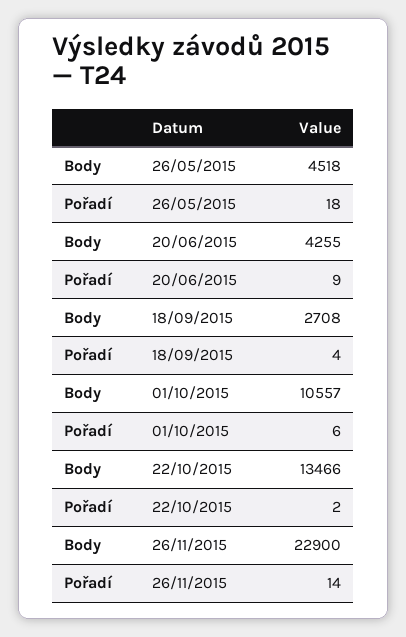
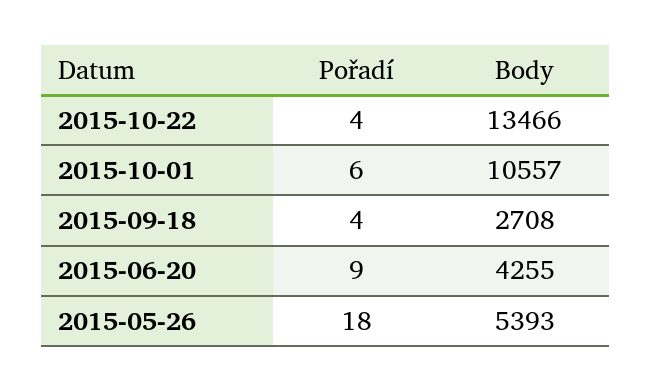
Body, 26/05/2015: 4518 -> 5393
Pořadí, 22/10/2015: 2 -> 4
Body, 26/11/2015: 22900 -> none
Pořadí, 26/11/2015: 14 -> none

